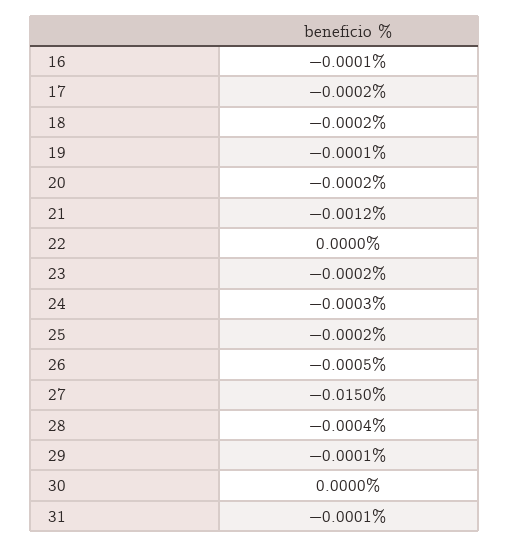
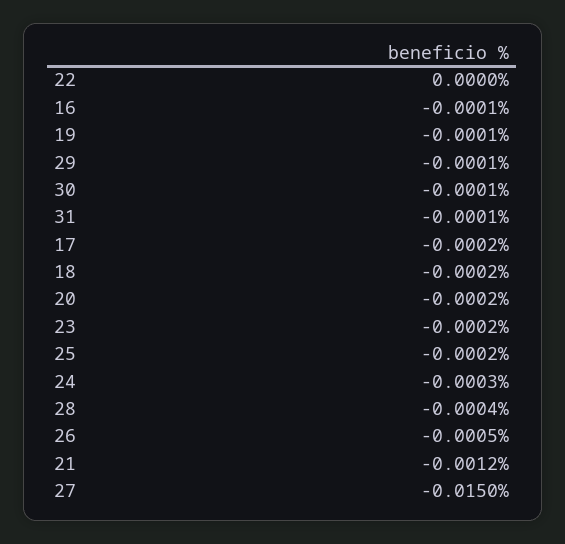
30: 0 -> -0.0001

